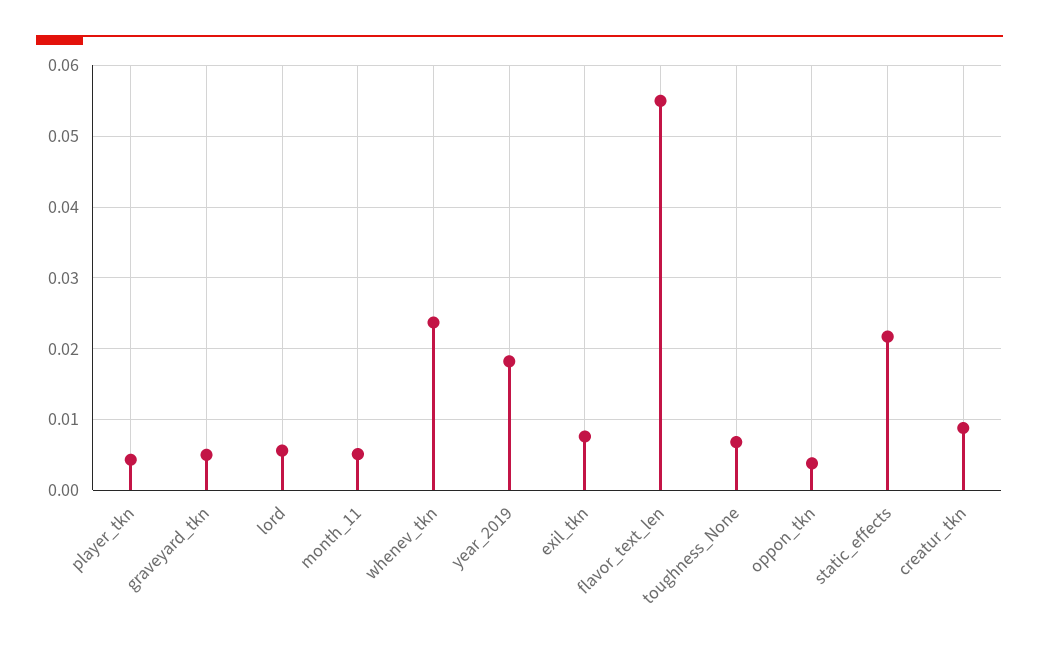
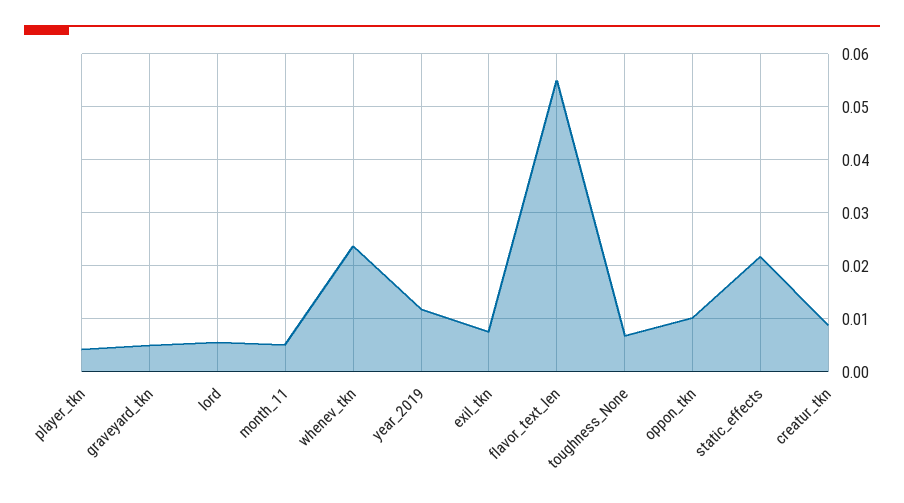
year_2019: 0.018 -> 0.012
oppon_tkn: 0.004 -> 0.01

